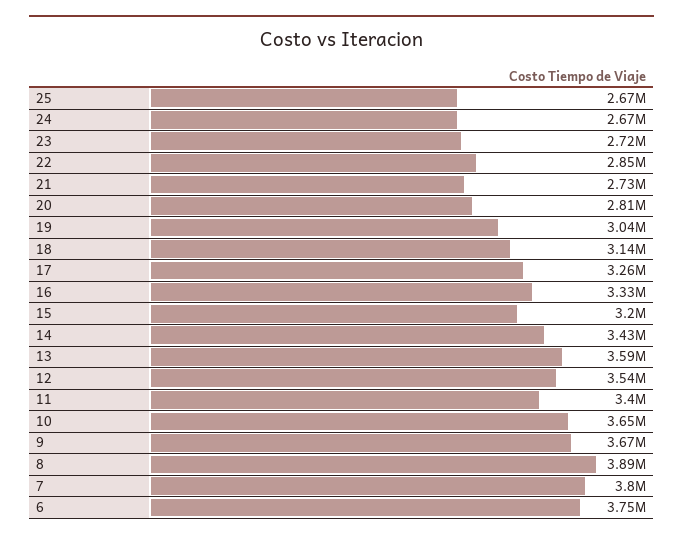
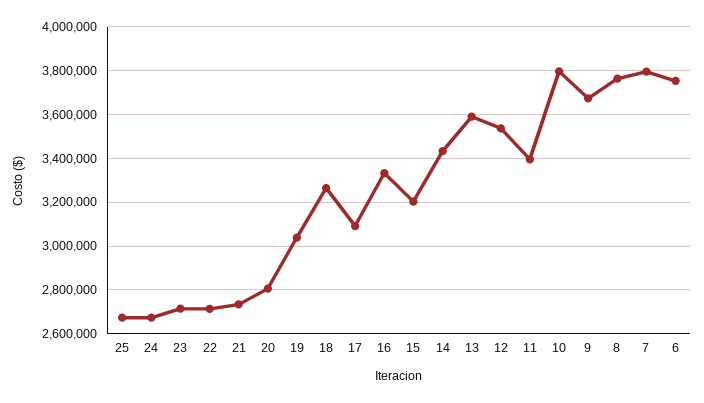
22: 2850000 -> 2700000
18: 3140000 -> 3250000
17: 3260000 -> 3100000
10: 3650000 -> 3800000
8: 3890000 -> 3750000

